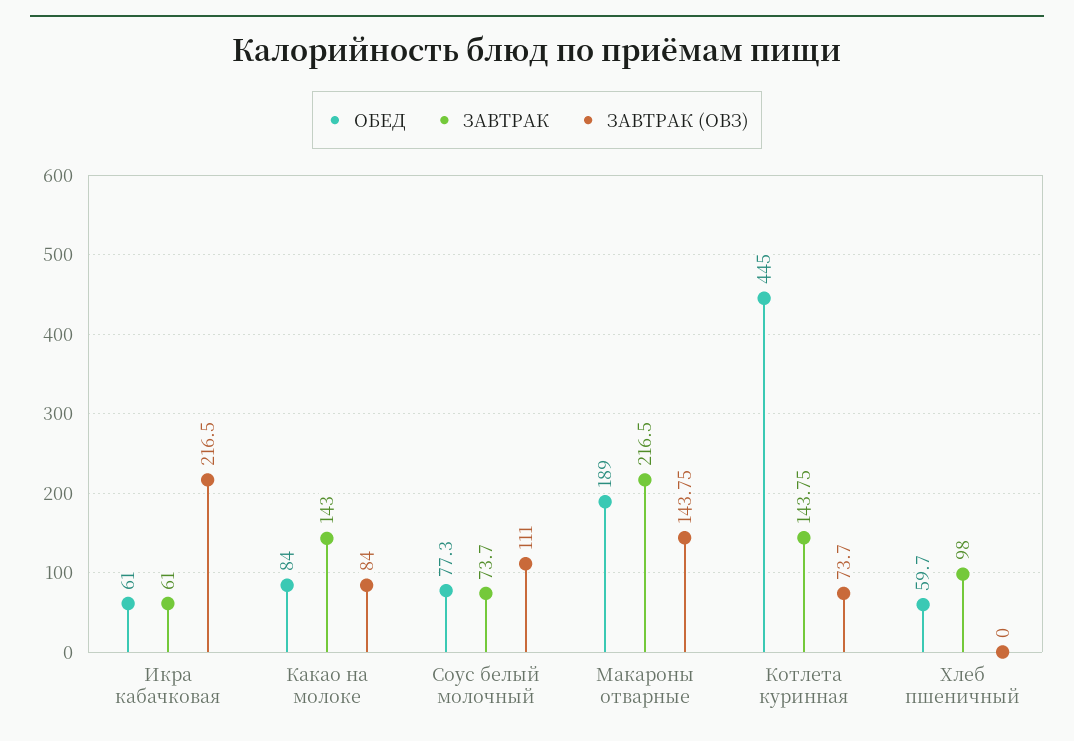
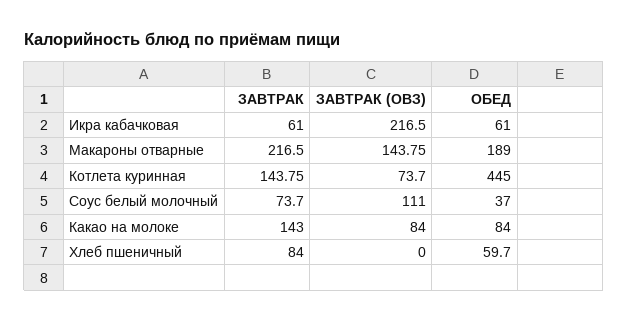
ОБЕД, Соус белый молочный: 77.3 -> 37
ЗАВТРАК, Хлеб пшеничный: 98 -> 84

